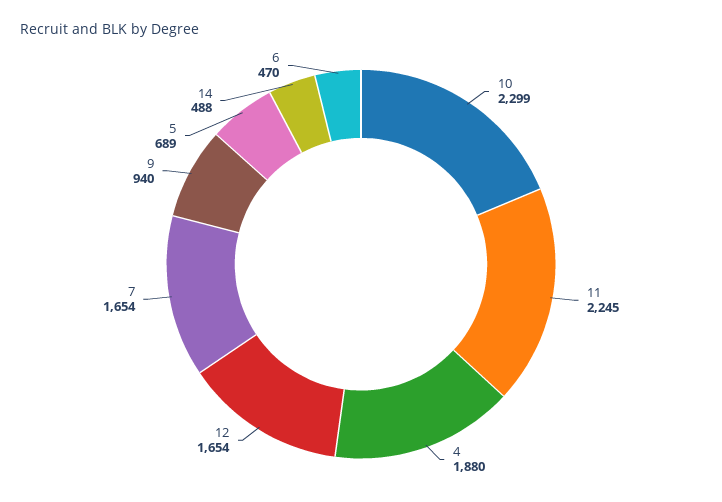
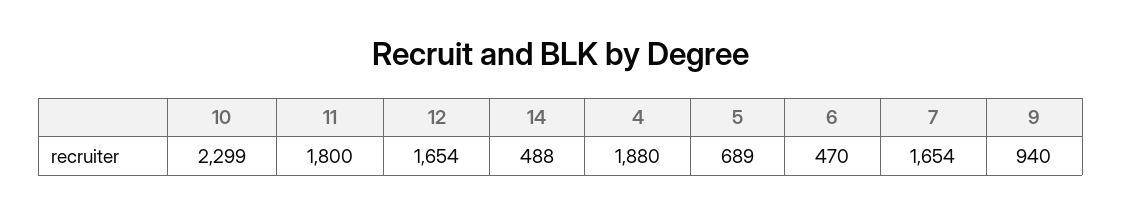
11: 2245 -> 1800

